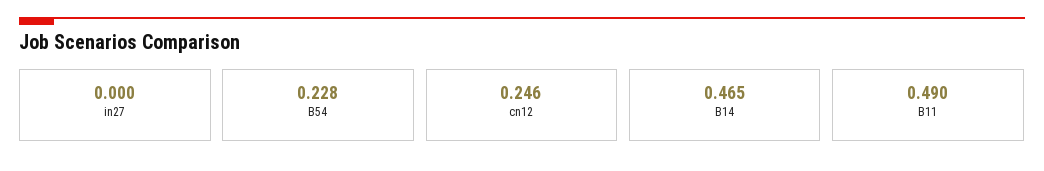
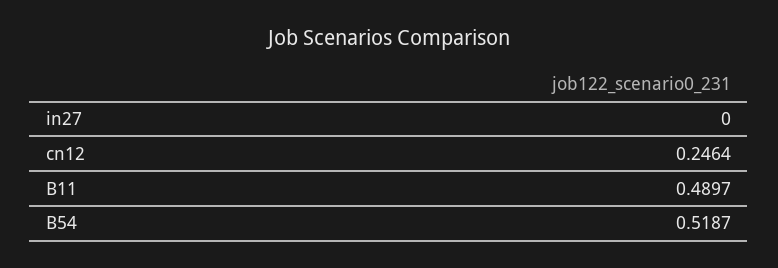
B54: 0.228 -> 0.5187
B14: 0.465 -> none

